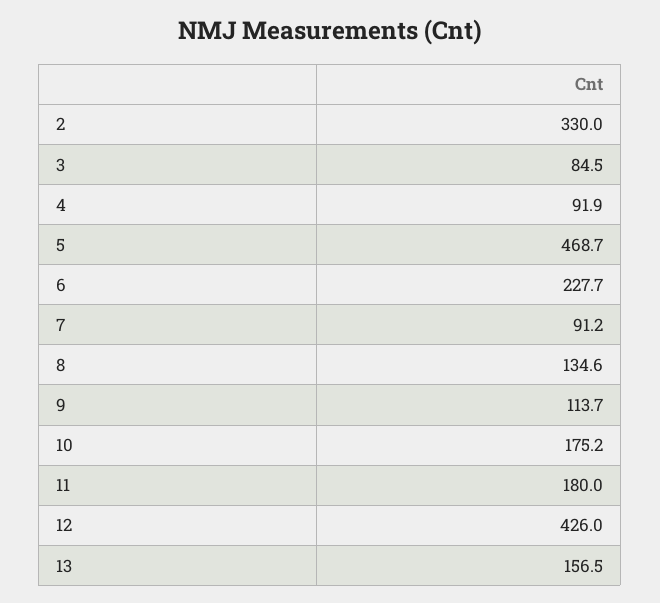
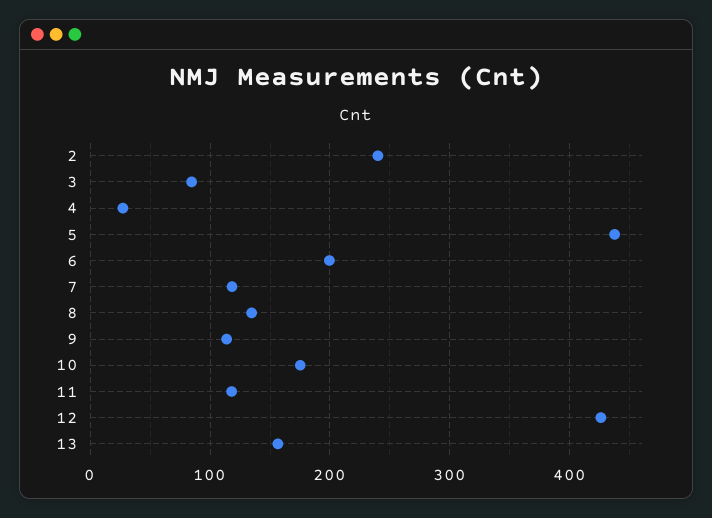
2: 330 -> 240
4: 91.9 -> 30
5: 468.7 -> 440
6: 227.7 -> 200
7: 91.2 -> 120
11: 180 -> 120

